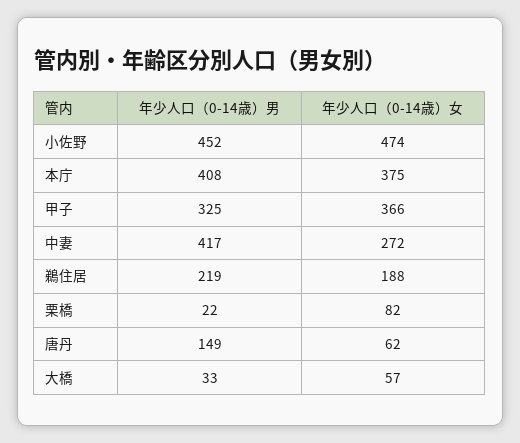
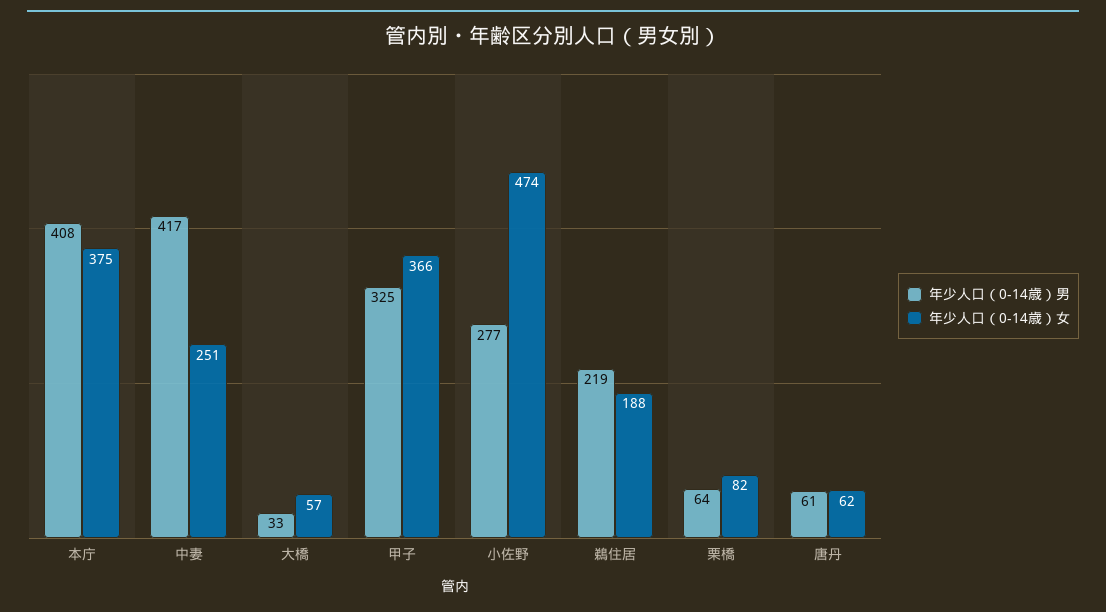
年少人口（0-14歳）男, 小佐野: 452 -> 277
年少人口（0-14歳）女, 中妻: 272 -> 251
年少人口（0-14歳）男, 栗橋: 22 -> 64
年少人口（0-14歳）男, 唐丹: 149 -> 61

